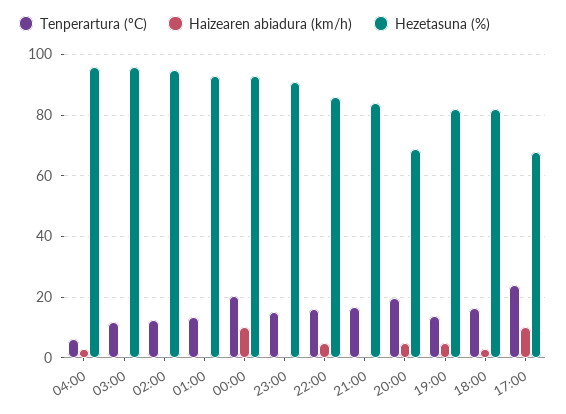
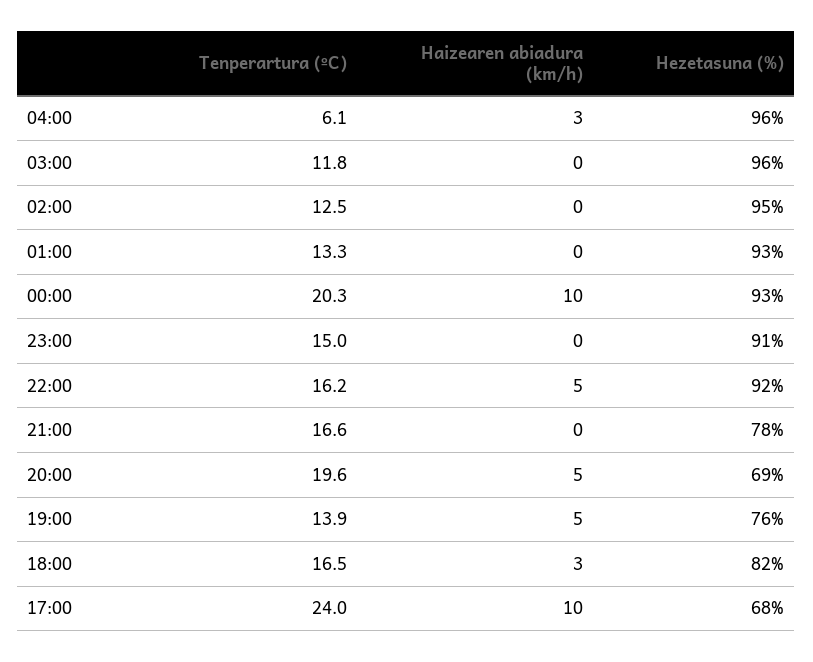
Hezetasuna (%), 22:00: 86 -> 92
Hezetasuna (%), 21:00: 84 -> 78
Hezetasuna (%), 19:00: 82 -> 76

